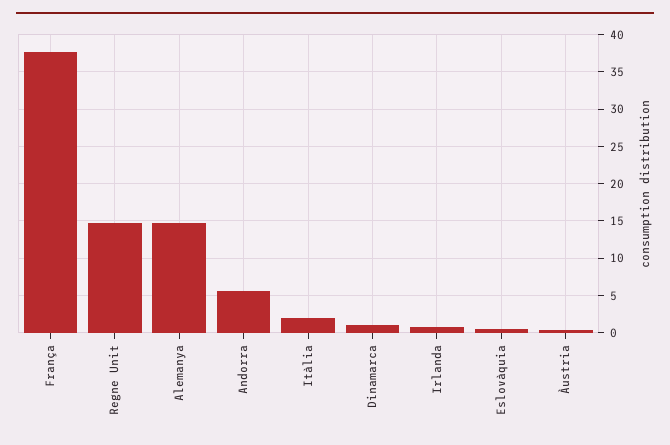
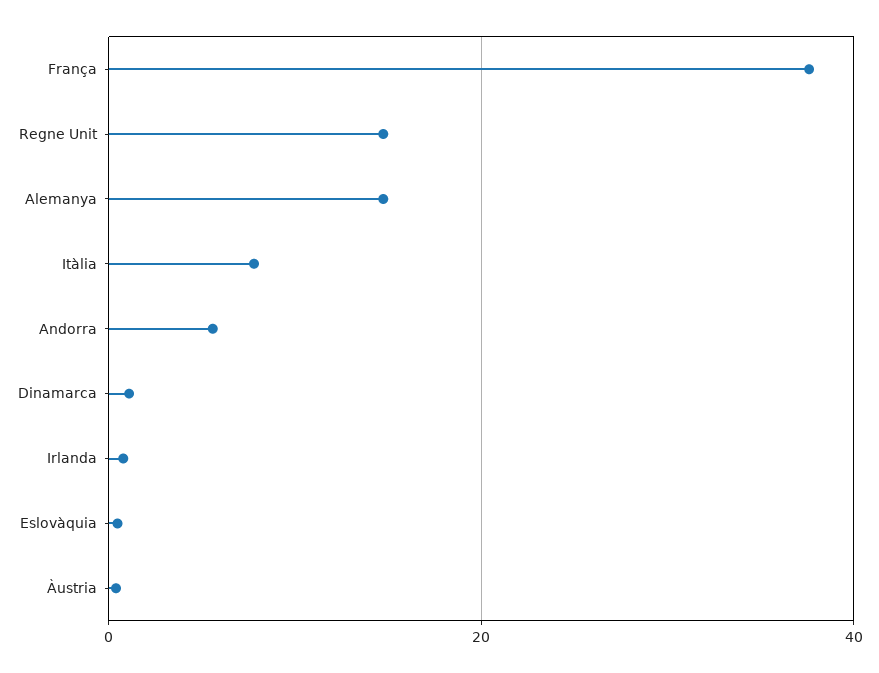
Itàlia: 2 -> 8

